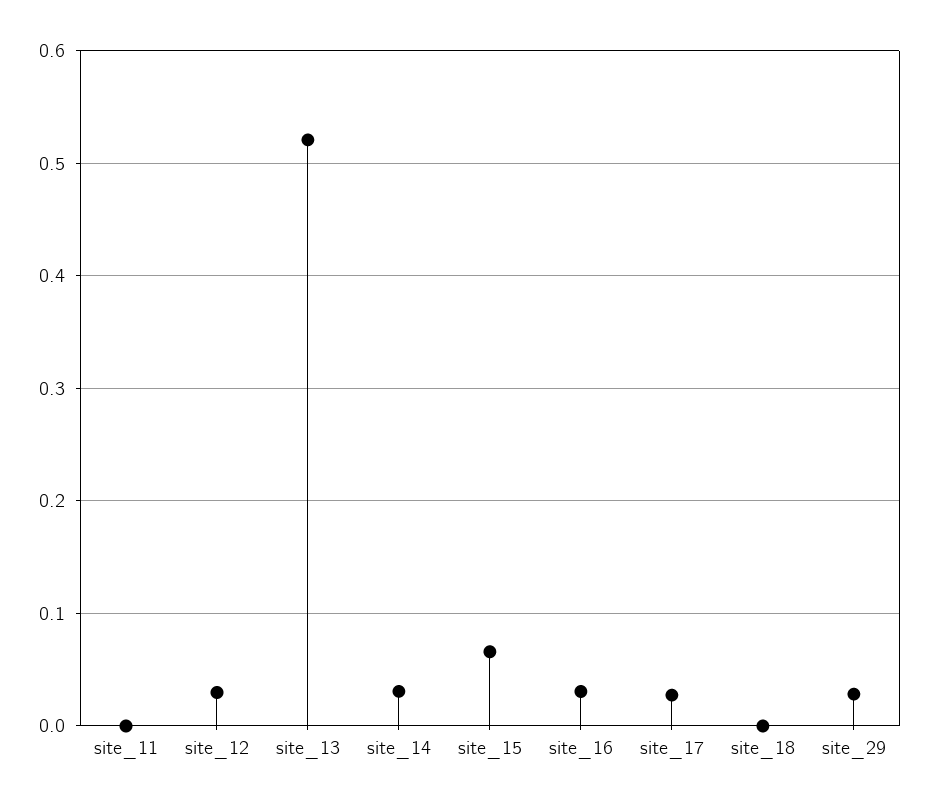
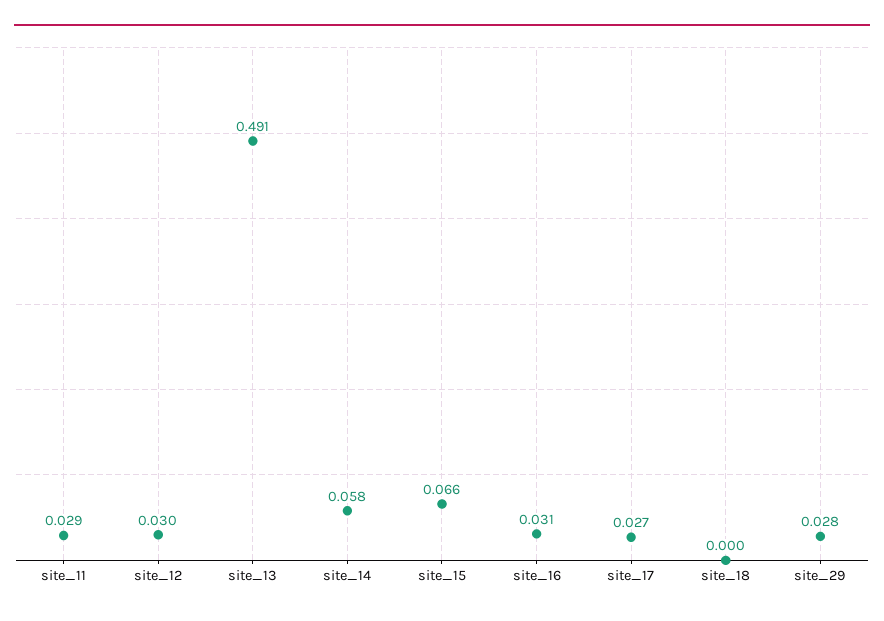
site_11: 0 -> 0.029
site_13: 0.52 -> 0.491
site_14: 0.03 -> 0.058

